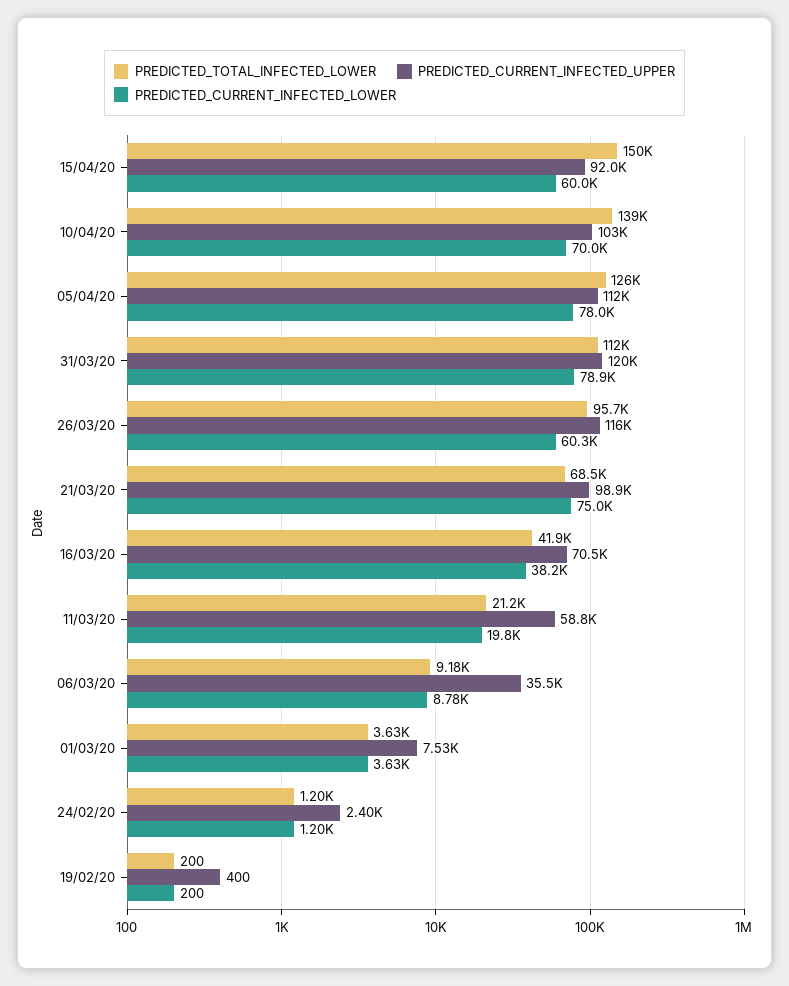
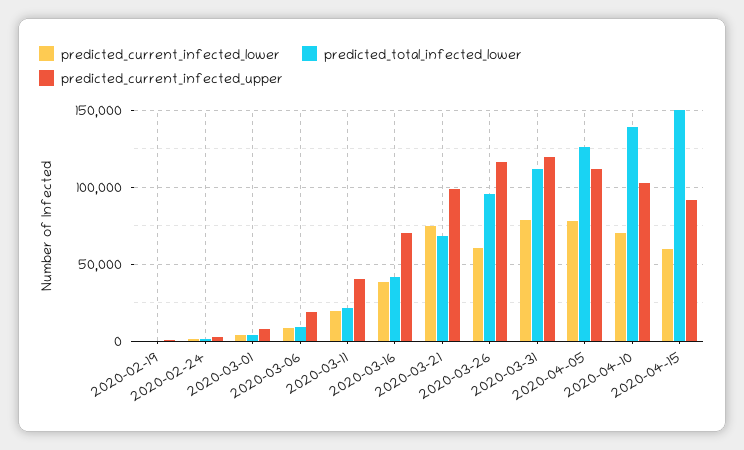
PREDICTED_CURRENT_INFECTED_UPPER, 11/03/20: 58800 -> 40000
PREDICTED_CURRENT_INFECTED_UPPER, 06/03/20: 35500 -> 20000

